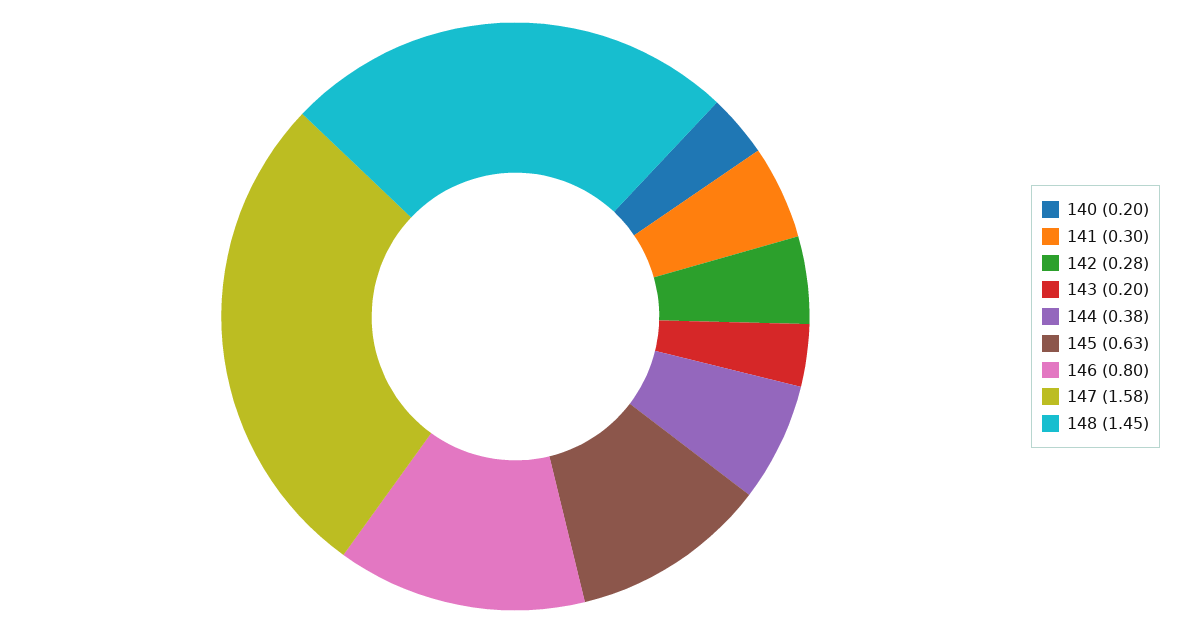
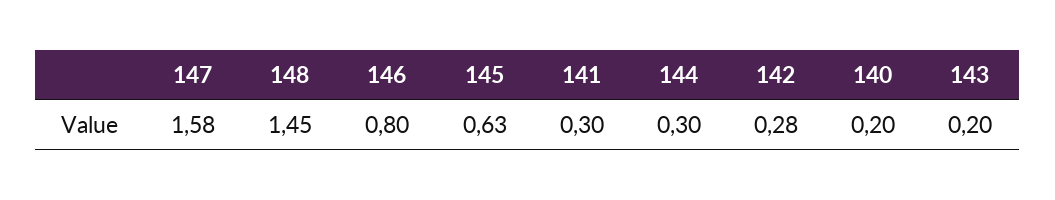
144: 0.38 -> 0.3

